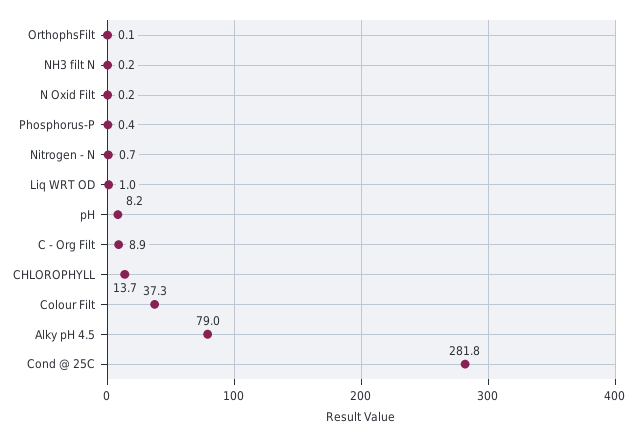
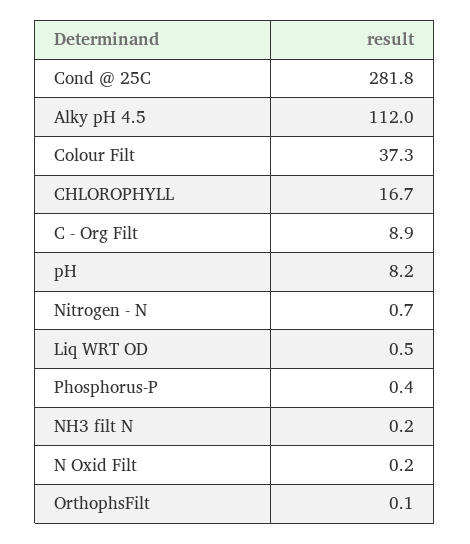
Liq WRT OD: 1 -> 0.5
CHLOROPHYLL: 13.7 -> 16.7
Alky pH 4.5: 79 -> 112

